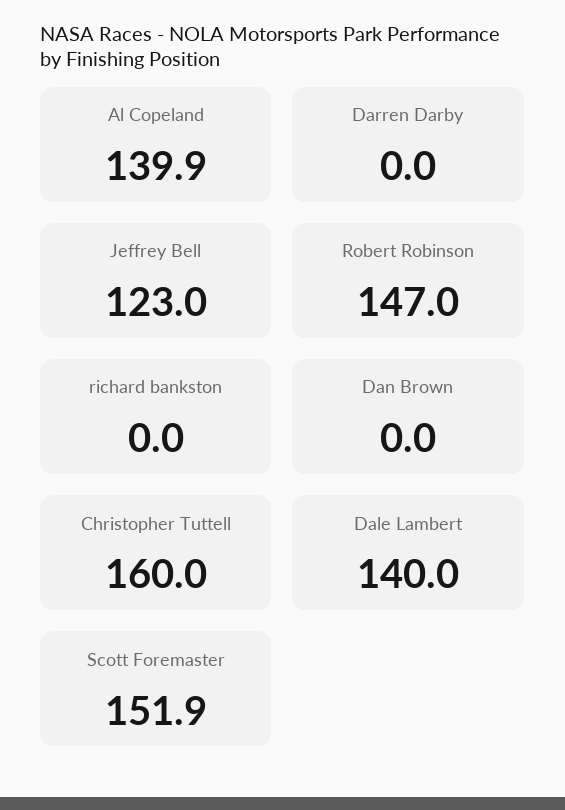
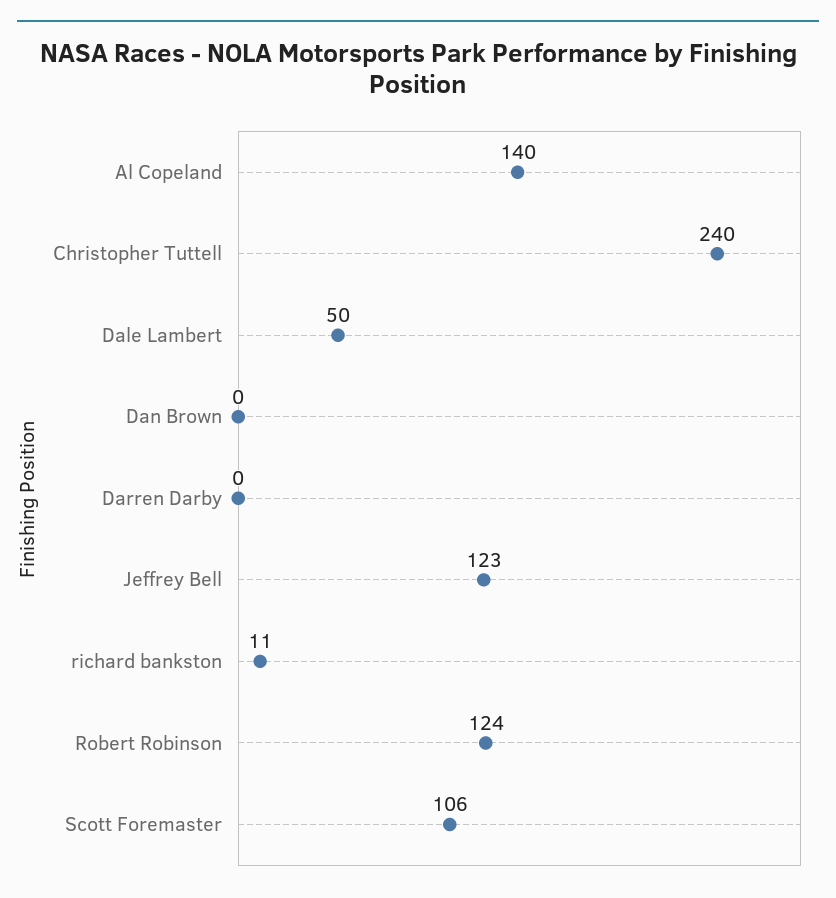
Robert Robinson: 147 -> 124
richard bankston: 0 -> 11
Christopher Tuttell: 160 -> 240
Dale Lambert: 140 -> 50
Scott Foremaster: 151.9 -> 106

